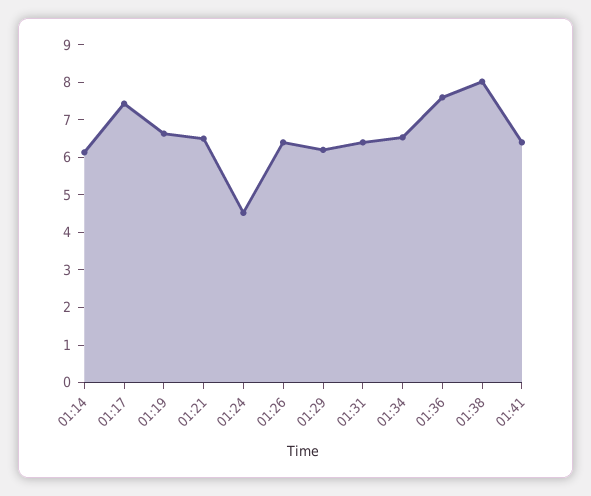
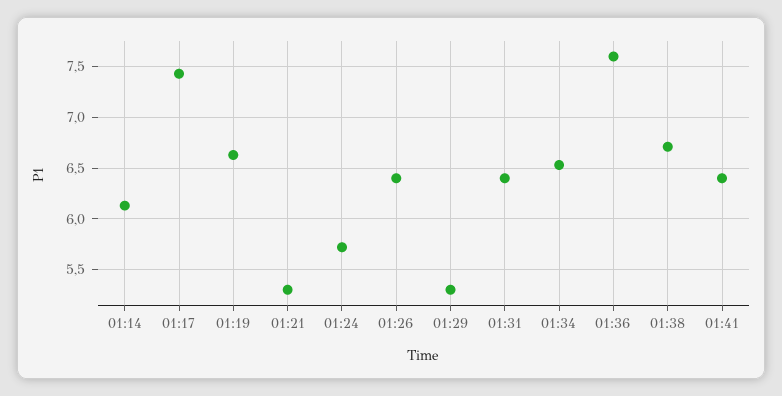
01:21: 6.5 -> 5.3
01:24: 4.5 -> 5.7
01:29: 6.25 -> 5.3
01:38: 8 -> 6.7

